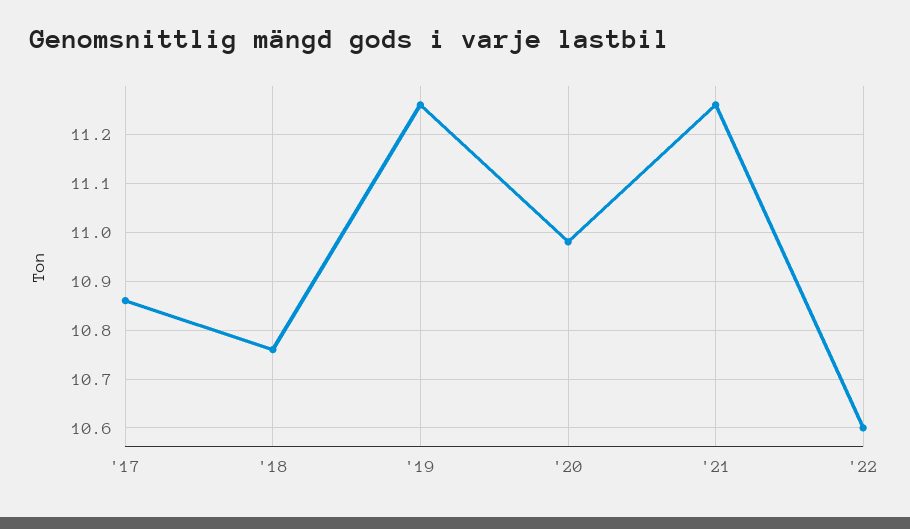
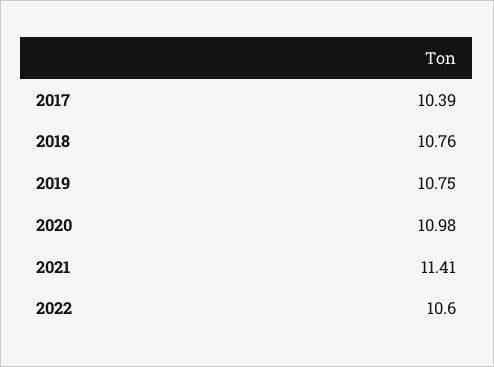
'17: 10.85 -> 10.39
'19: 11.25 -> 10.75
'21: 11.25 -> 11.41

